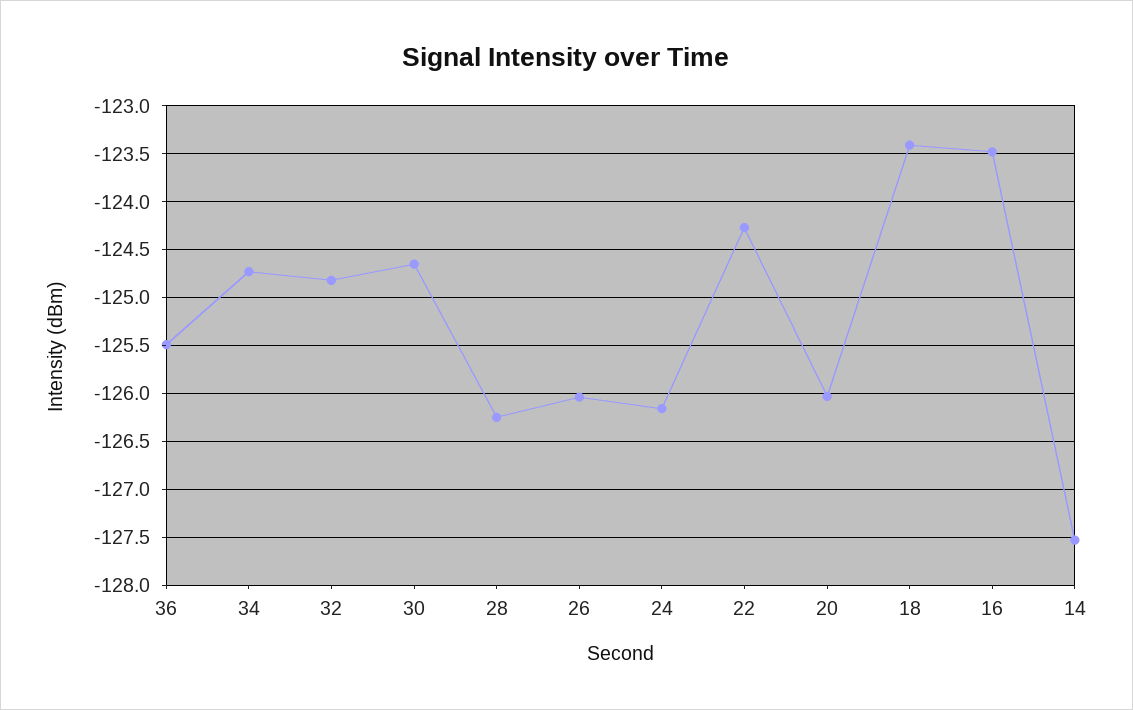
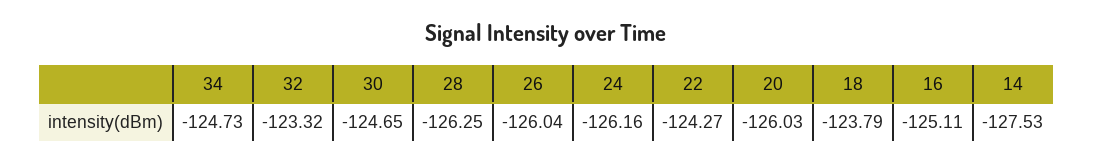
36: -125.5 -> none
32: -124.8 -> -123.32
18: -123.4 -> -123.79
16: -123.5 -> -125.11

